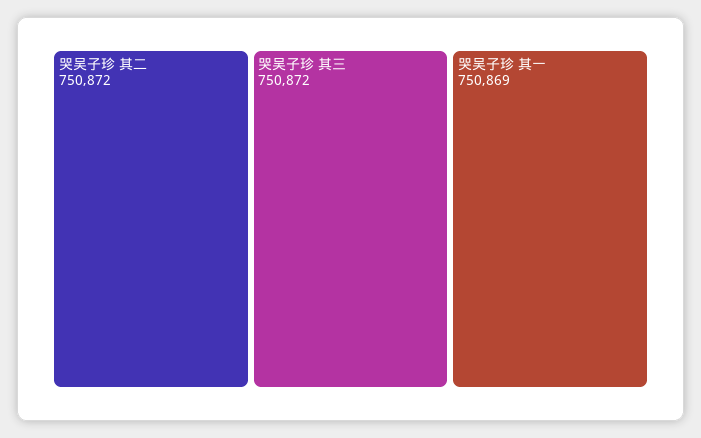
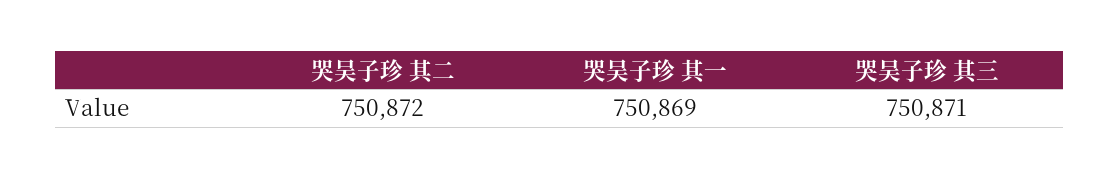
哭吴子珍 其三: 750872 -> 750871

